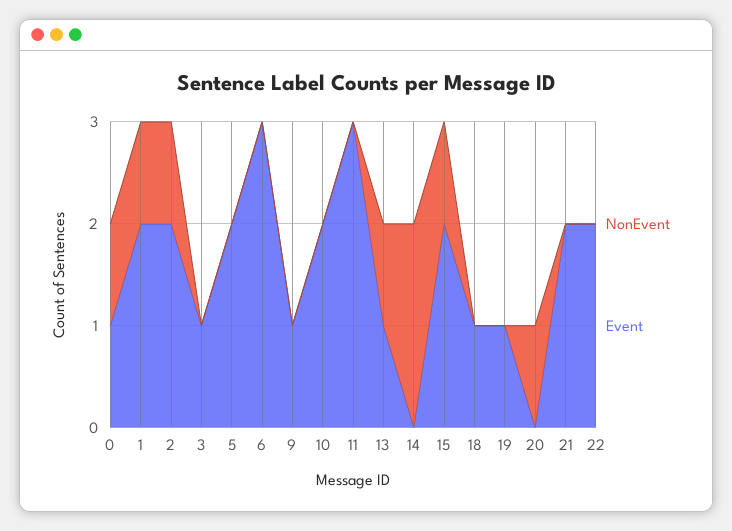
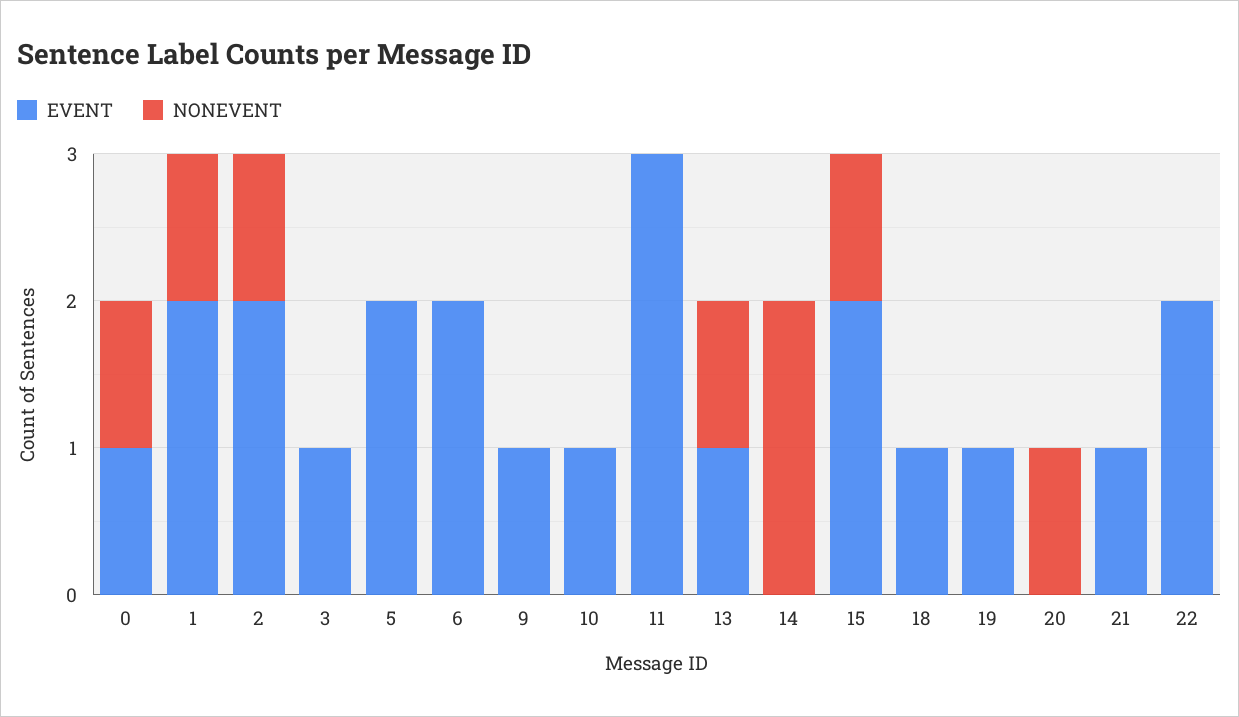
Event, 6: 3 -> 2
Event, 10: 2 -> 1
Event, 21: 2 -> 1

